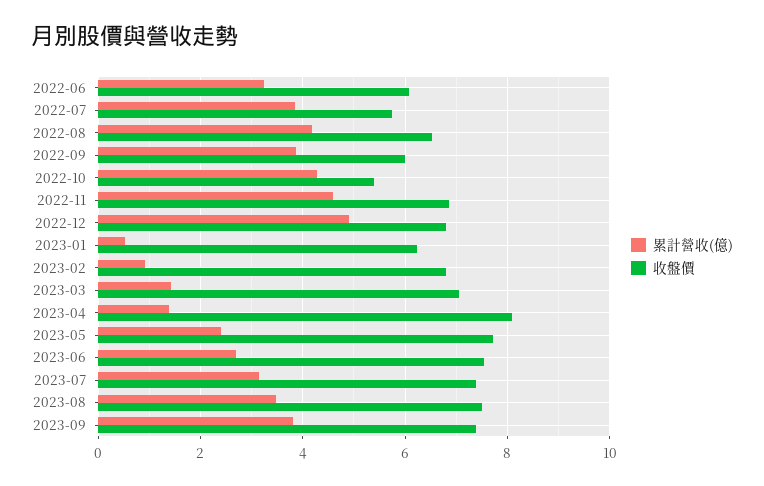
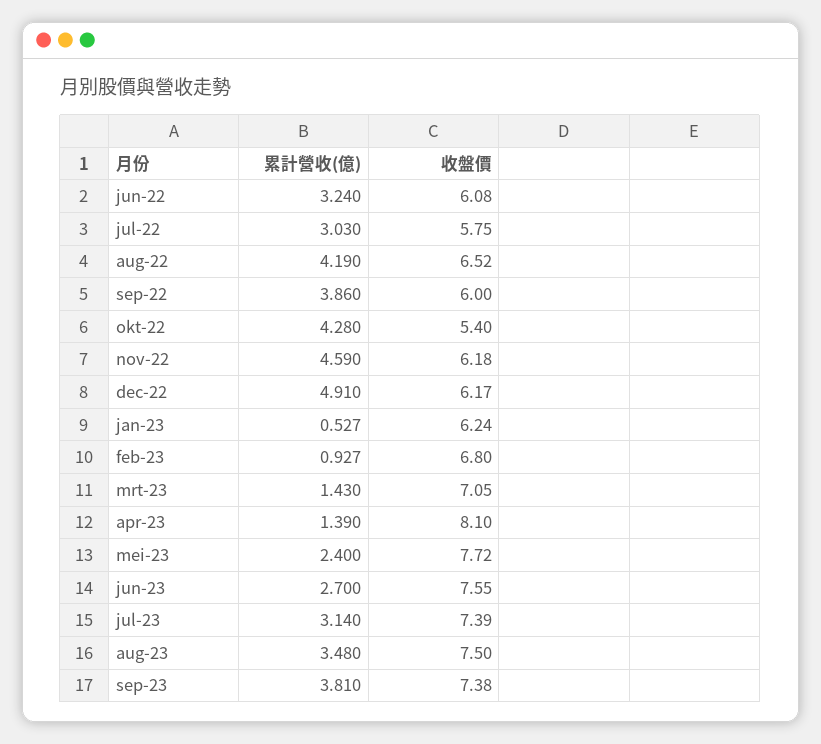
累計營收(億), 2022-07: 3.8 -> 3.03
收盤價, 2022-11: 6.8 -> 6.18
收盤價, 2022-12: 6.8 -> 6.17

